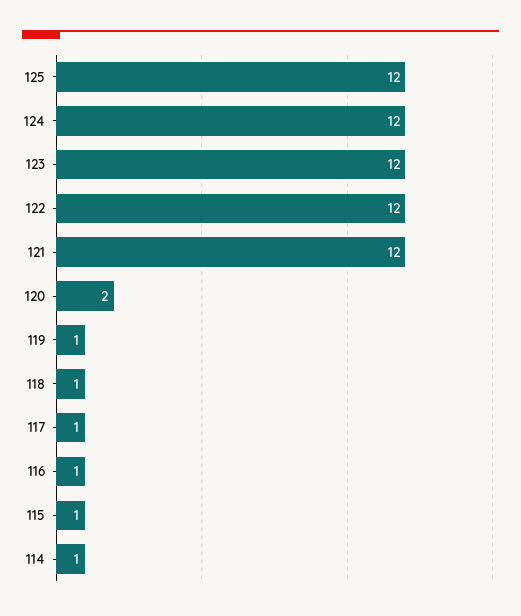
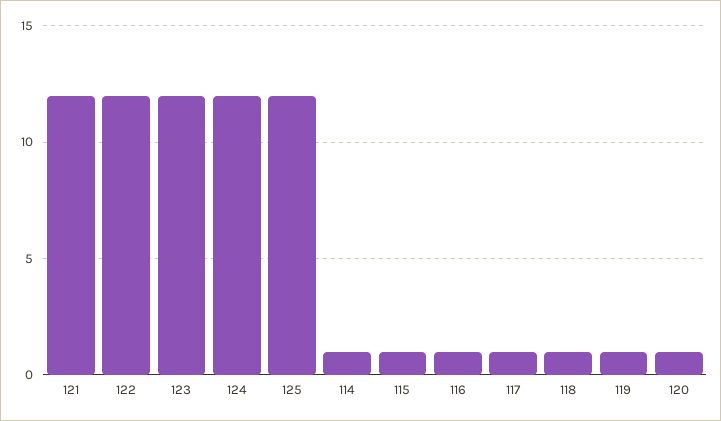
120: 2 -> 1

